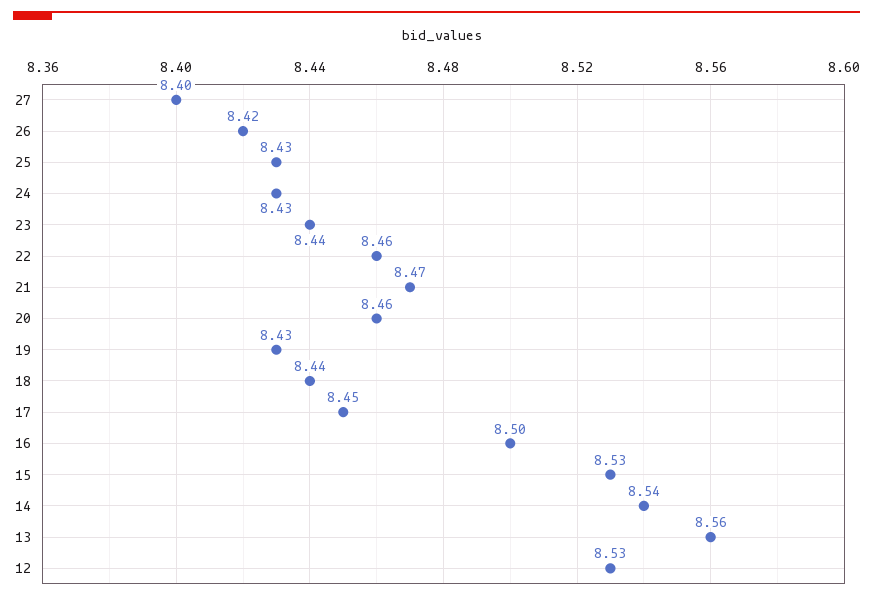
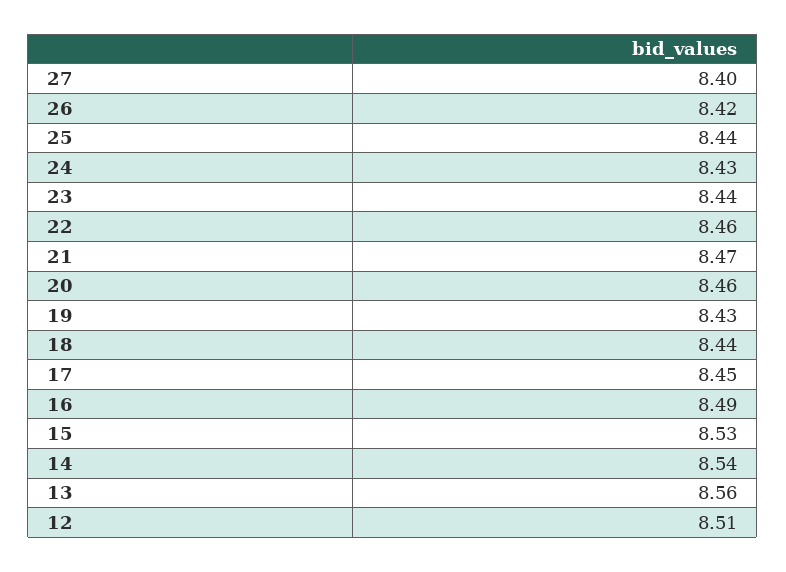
25: 8.43 -> 8.44
16: 8.5 -> 8.49
12: 8.53 -> 8.51

